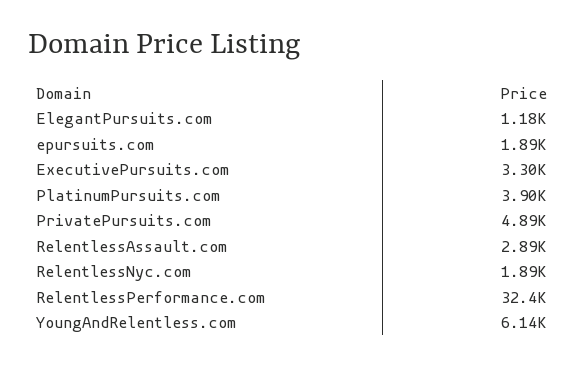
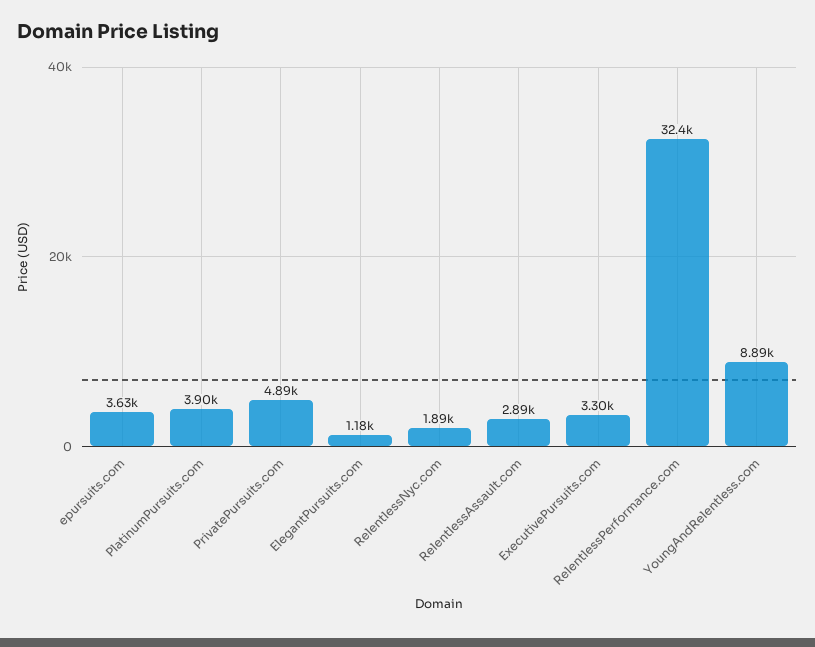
epursuits.com: 1890 -> 3630
YoungAndRelentless.com: 6140 -> 8890

